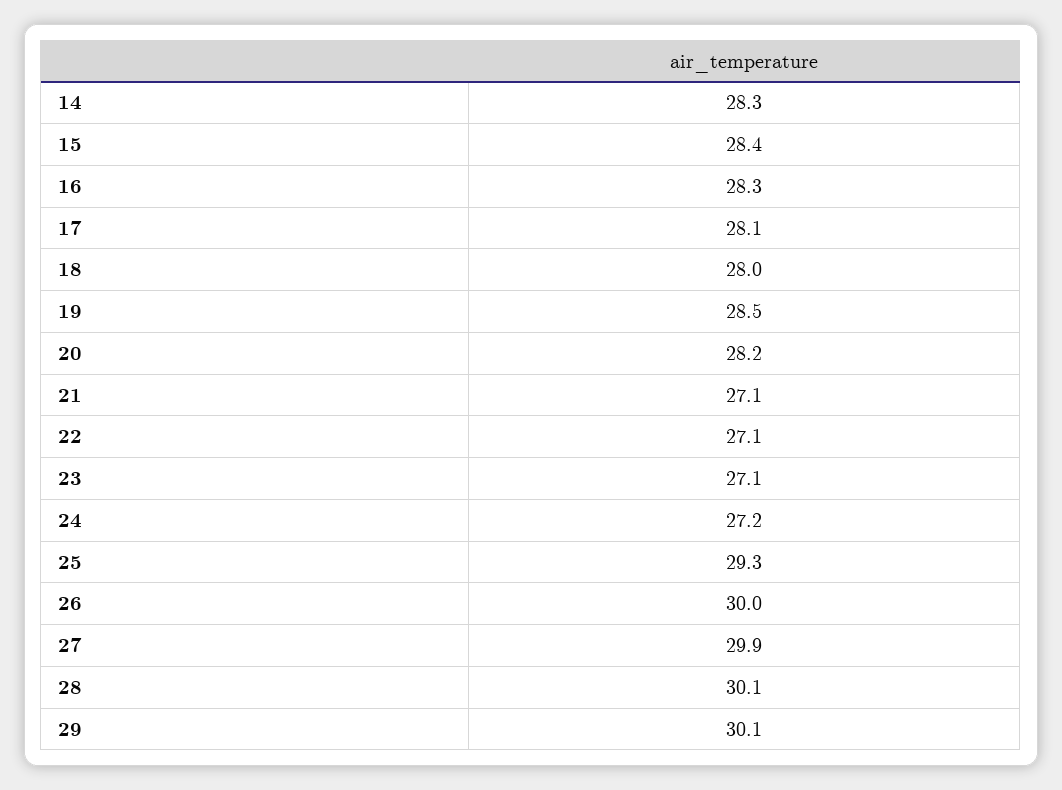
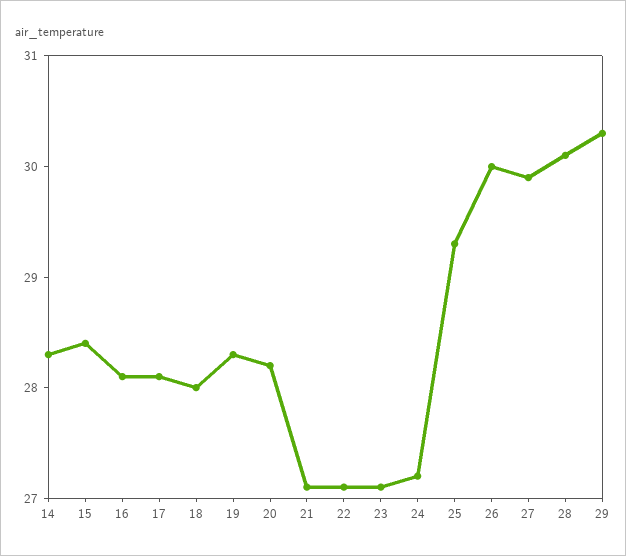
16: 28.3 -> 28.1
19: 28.5 -> 28.3
29: 30.1 -> 30.3

